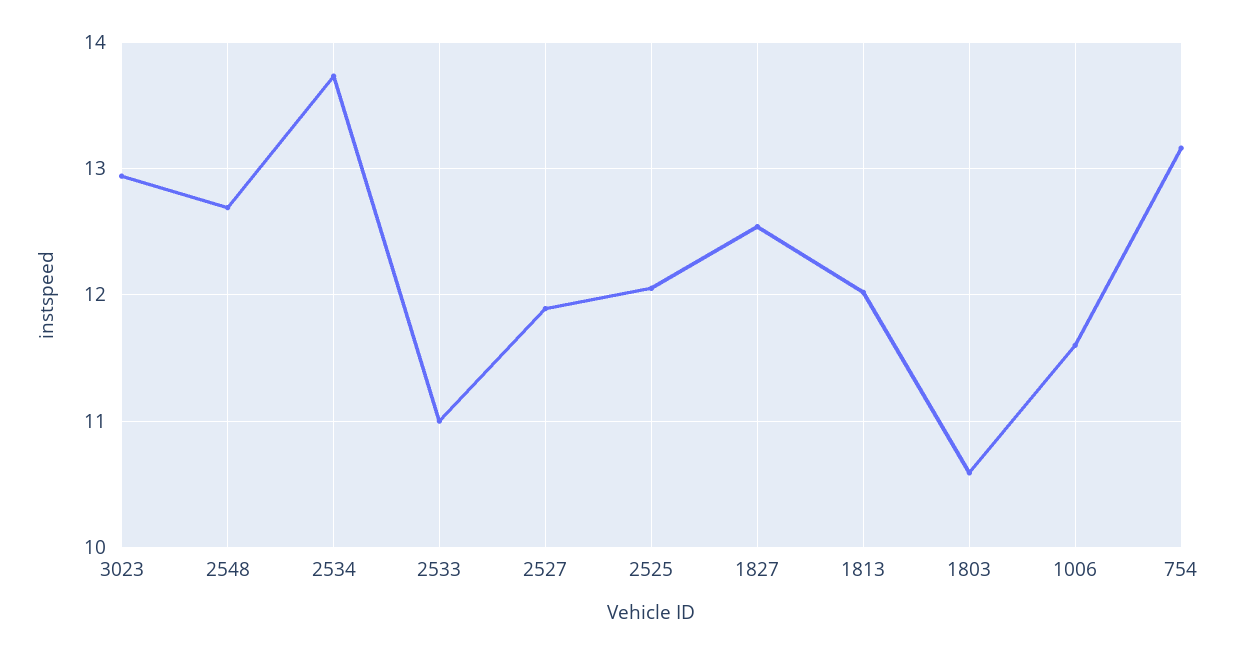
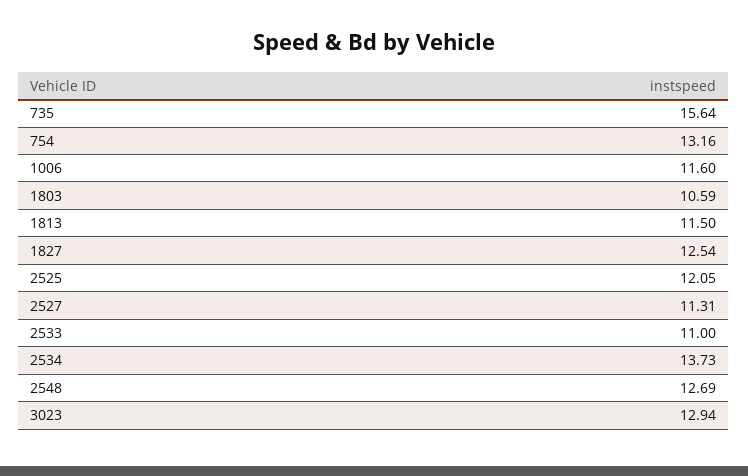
2527: 11.9 -> 11.31
1813: 12 -> 11.5
735: none -> 15.64

